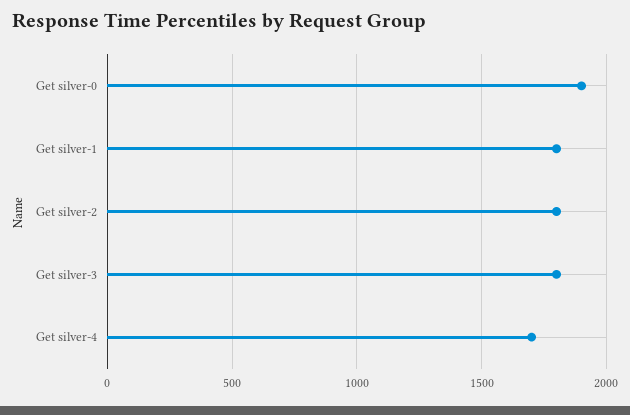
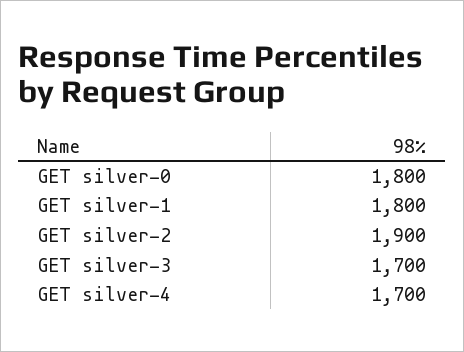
Get silver-0: 1900 -> 1800
Get silver-2: 1800 -> 1900
Get silver-3: 1800 -> 1700

